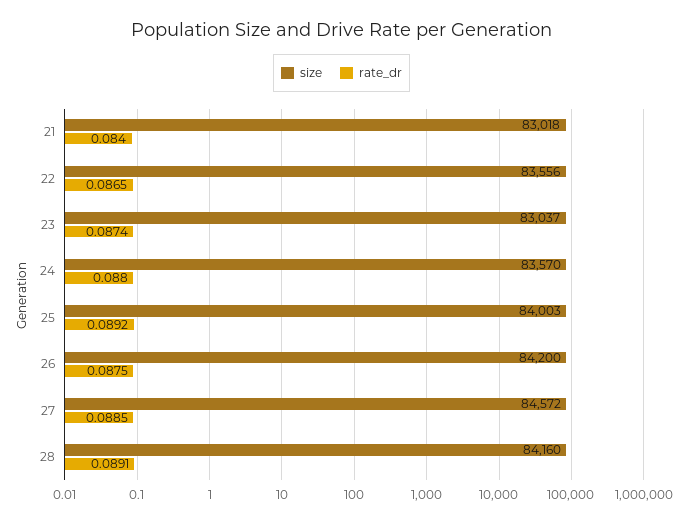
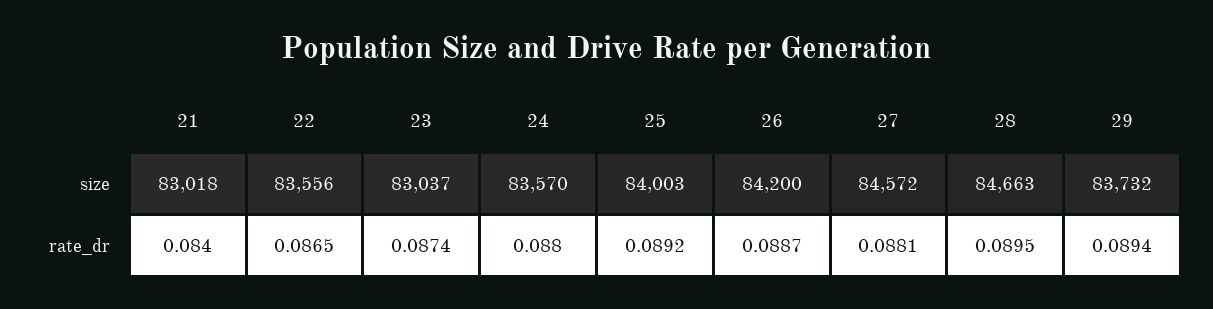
rate_dr, 26: 0.0875 -> 0.0887
rate_dr, 27: 0.0885 -> 0.0881
size, 28: 84160 -> 84663
rate_dr, 28: 0.0891 -> 0.0895
size, 29: none -> 83732
rate_dr, 29: none -> 0.0894

